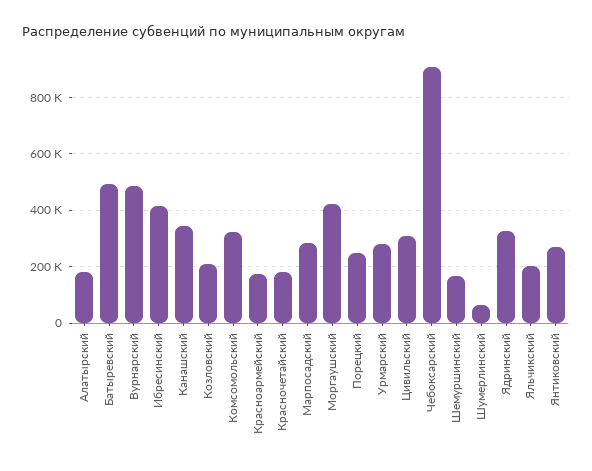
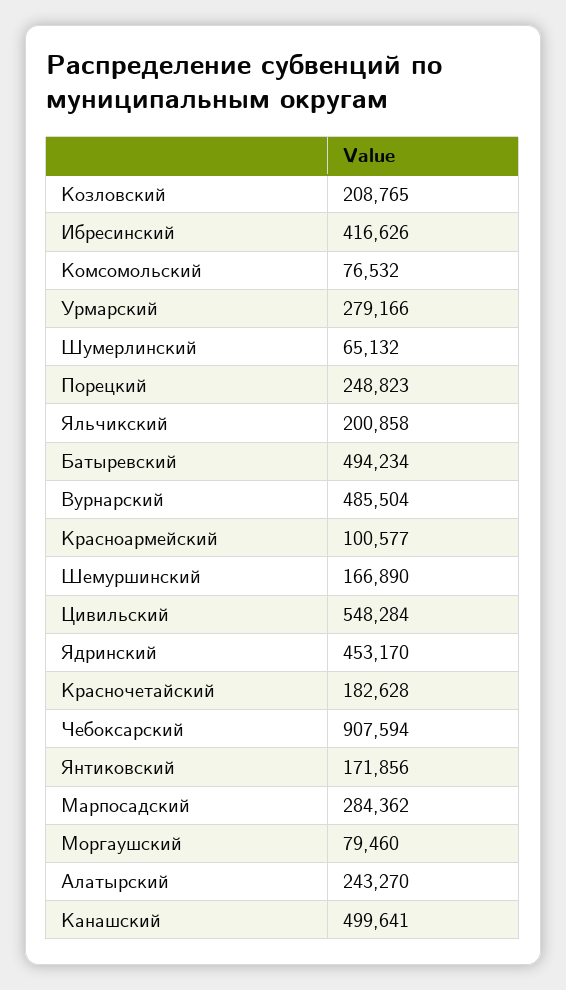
Алатырский: 175000 -> 243270
Канашский: 350000 -> 499641
Комсомольский: 325000 -> 76532
Красноармейский: 175000 -> 100577
Моргаушский: 425000 -> 79460
Цивильский: 300000 -> 548284
Ядринский: 325000 -> 453170
Янтиковский: 275000 -> 171856

